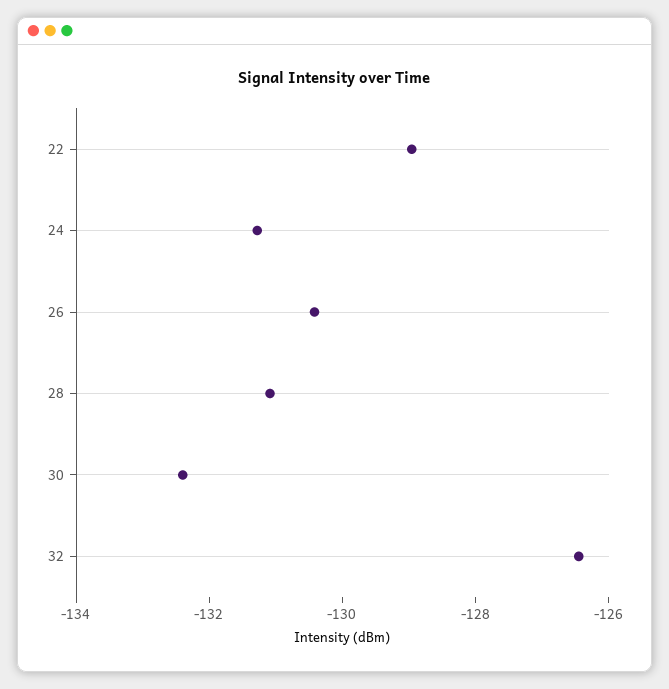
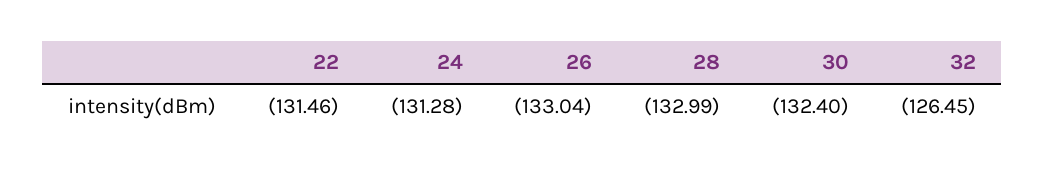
22: -129 -> -131.46
26: -130.5 -> -133.04
28: -131 -> -132.99

